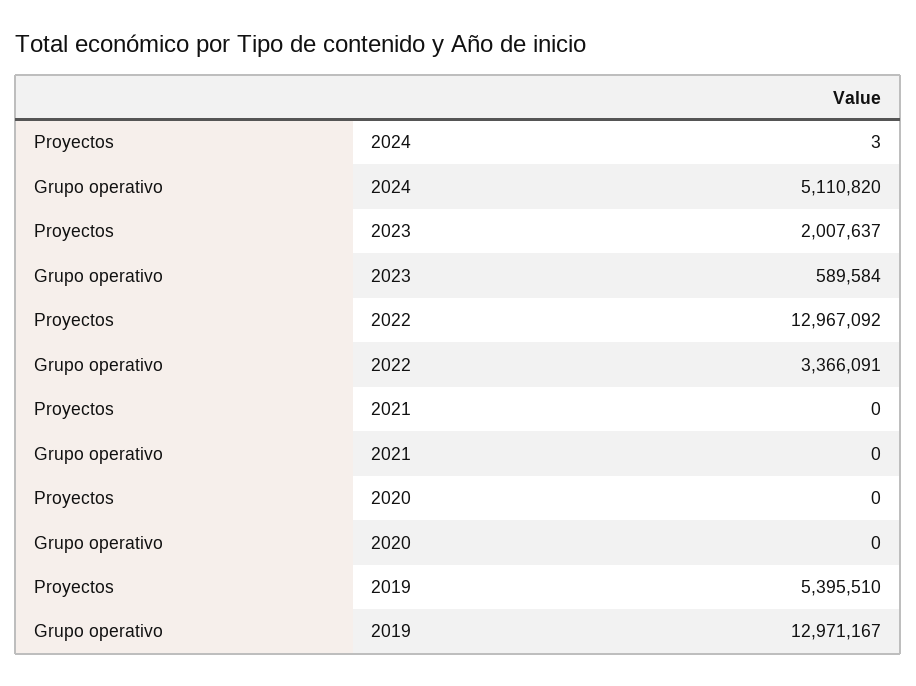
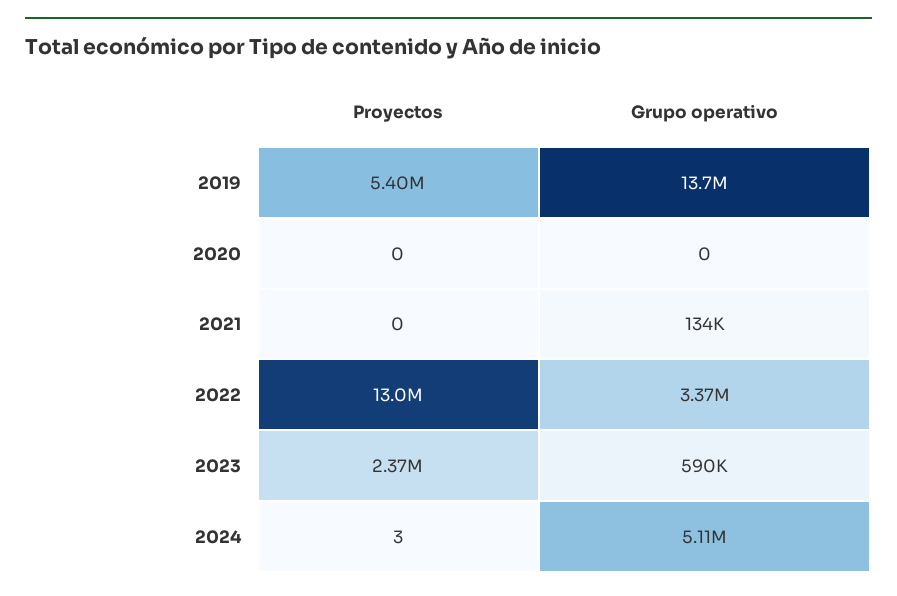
Proyectos, 2023: 2007637 -> 2370000
Grupo operativo, 2021: 0 -> 134000
Grupo operativo, 2019: 12971167 -> 13700000

